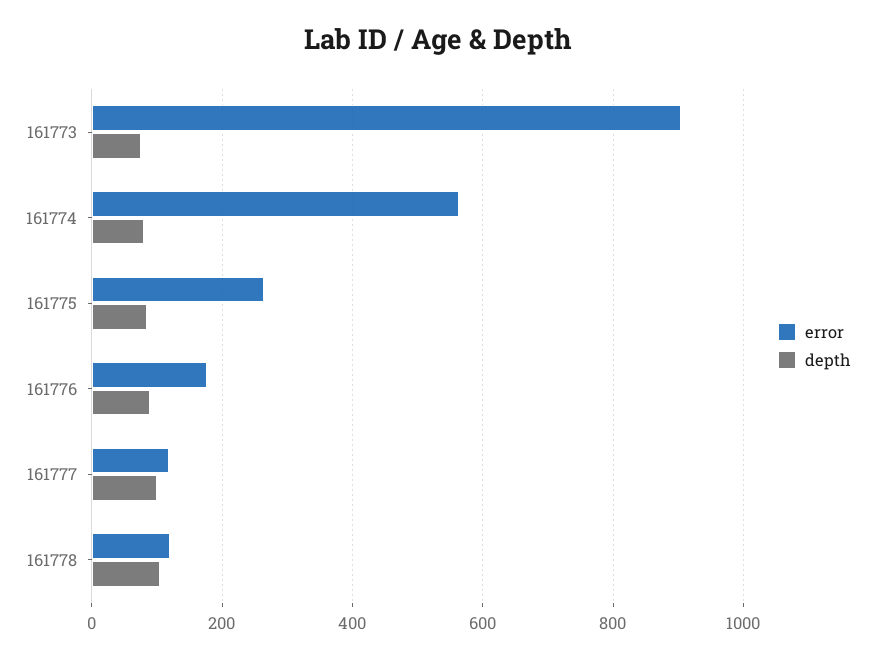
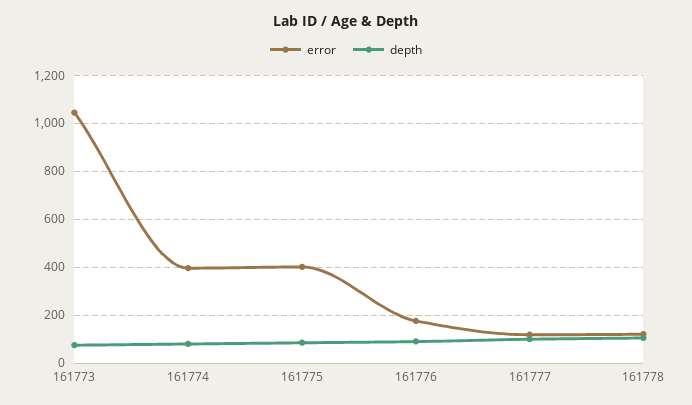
error, 161773: 900 -> 1050
error, 161774: 560 -> 400
error, 161775: 260 -> 400

